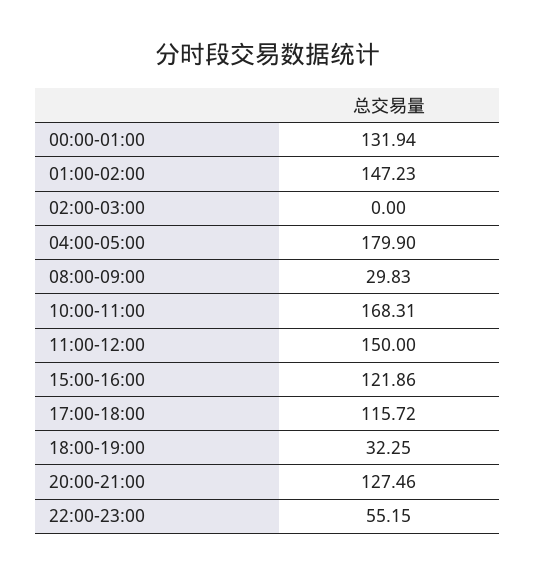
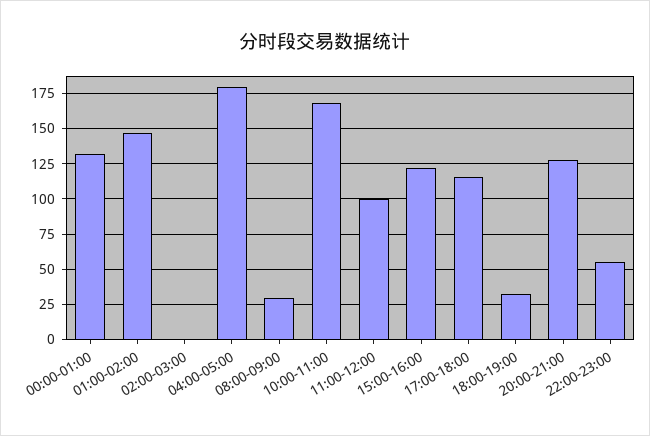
11:00-12:00: 150 -> 100

